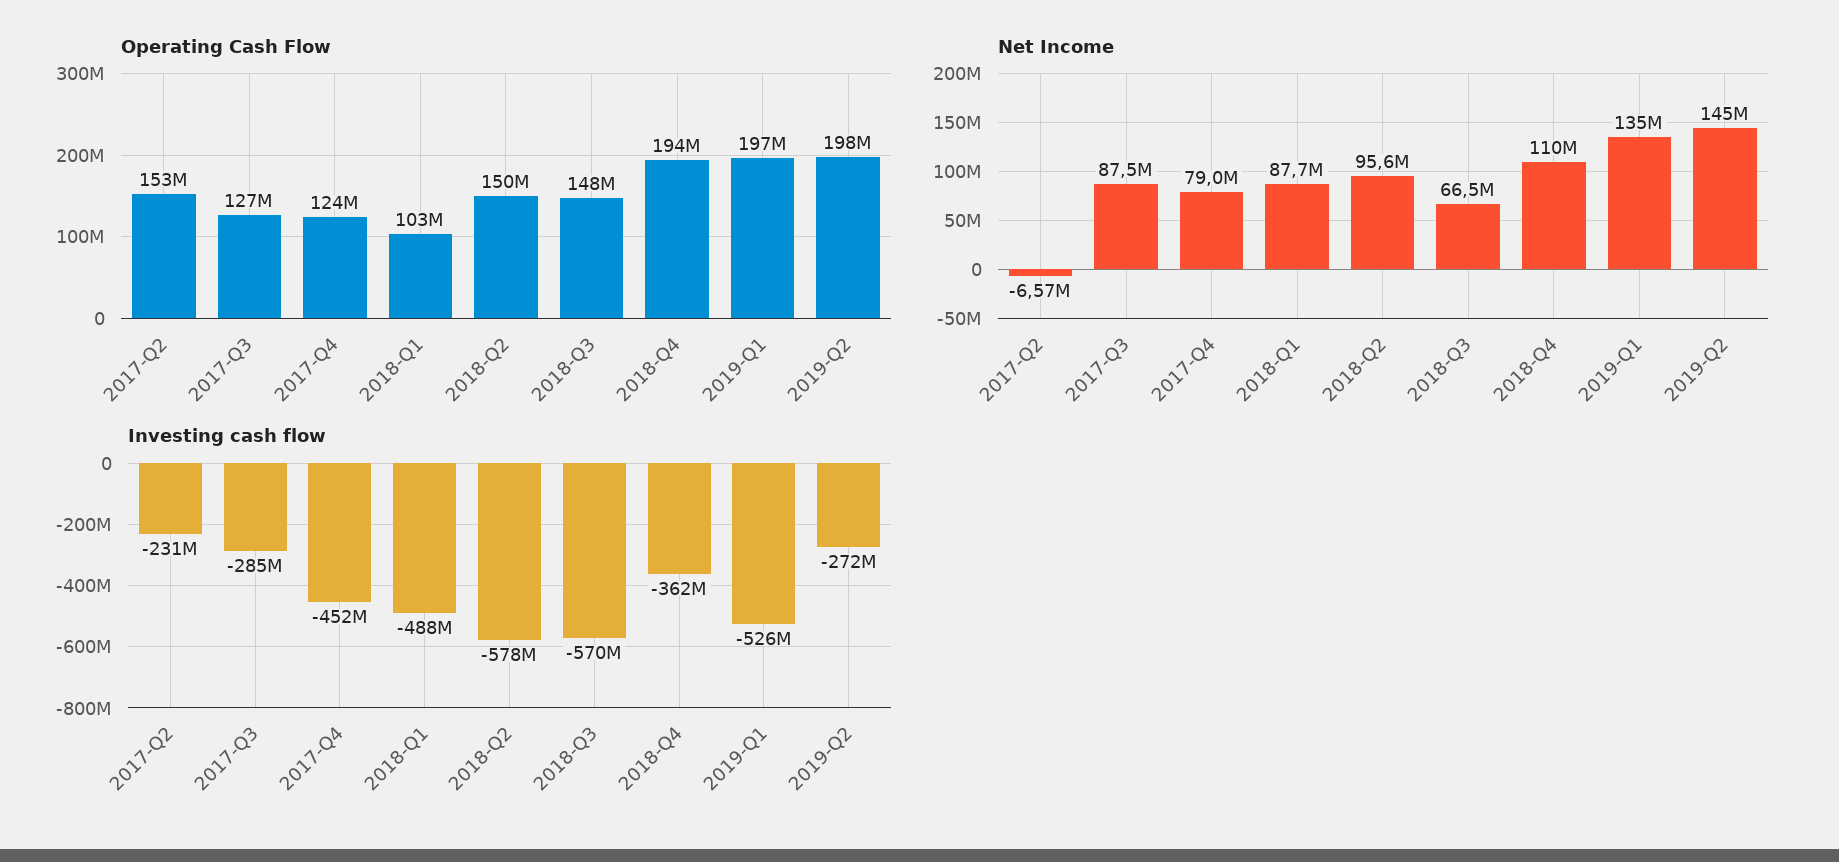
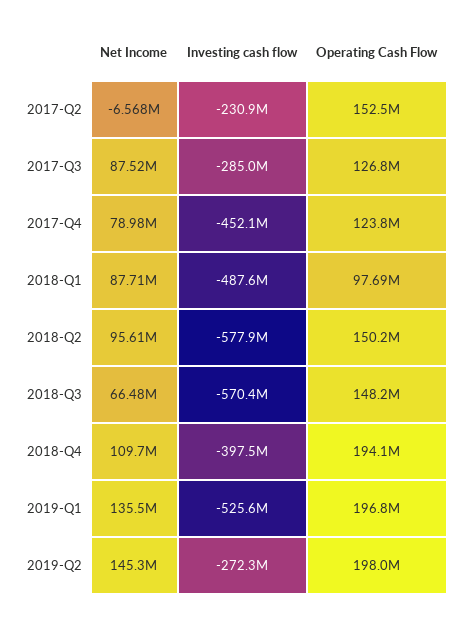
Operating Cash Flow, 2018-Q1: 103000000 -> 97690000
Investing cash flow, 2018-Q4: -362000000 -> -397500000

